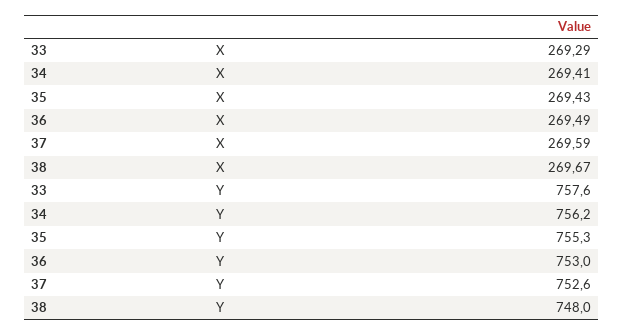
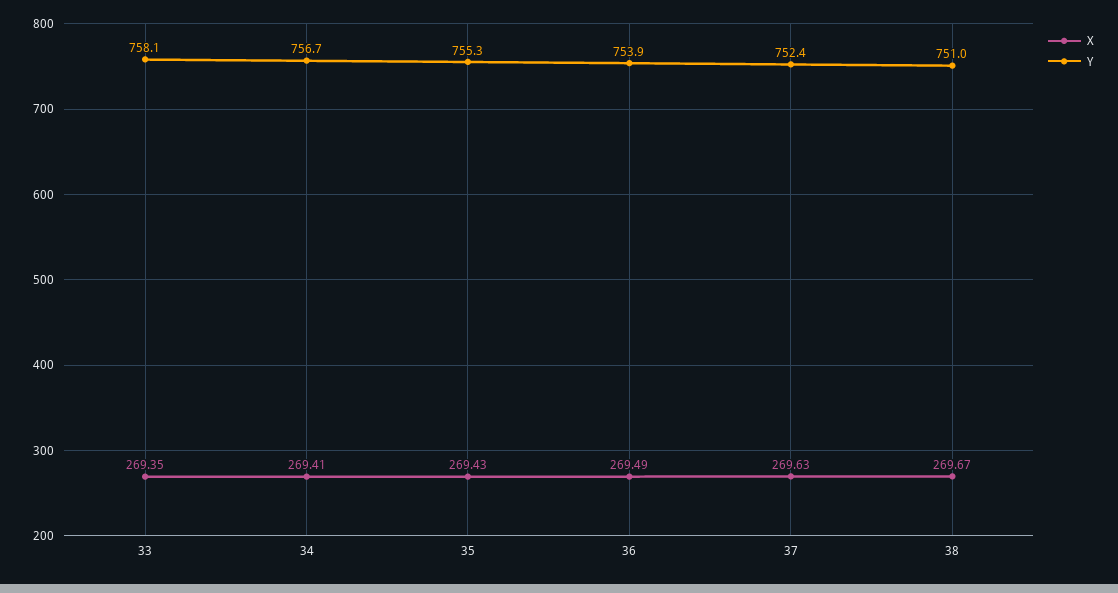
X, 33: 269.29 -> 269.35
X, 37: 269.59 -> 269.63
Y, 33: 757.6 -> 758.1
Y, 34: 756.2 -> 756.7
Y, 36: 753 -> 753.9
Y, 37: 752.6 -> 752.4
Y, 38: 748 -> 751

